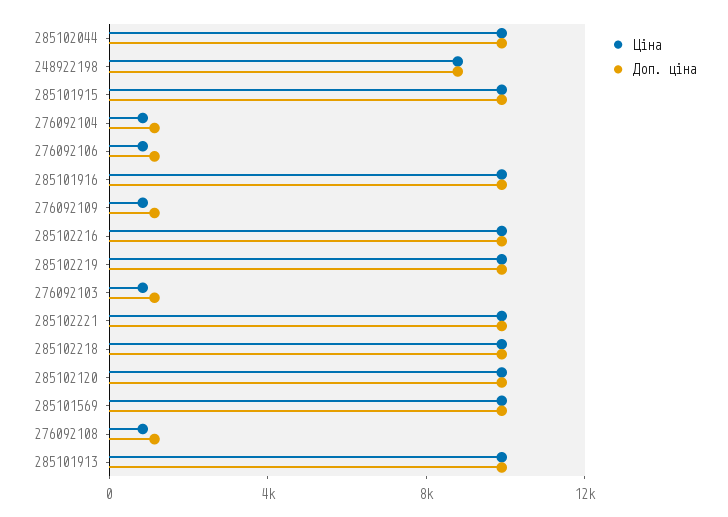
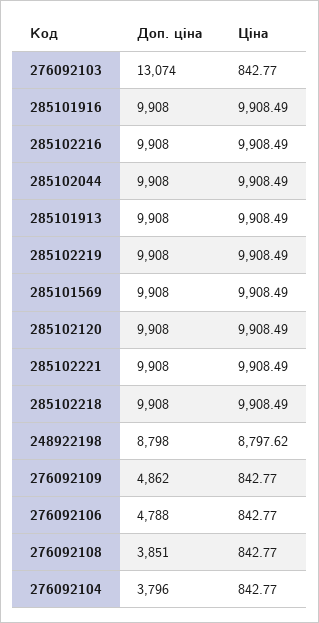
Ціна, 285101915: 10000 -> none
Доп. ціна, 285101915: 10000 -> none
Доп. ціна, 276092104: 1000 -> 3796
Доп. ціна, 276092106: 1000 -> 4788
Доп. ціна, 276092109: 1000 -> 4862
Доп. ціна, 276092103: 1000 -> 13074
Доп. ціна, 276092108: 1000 -> 3851

